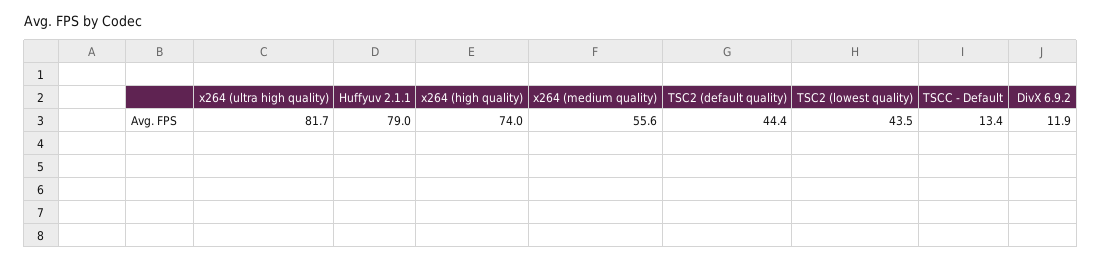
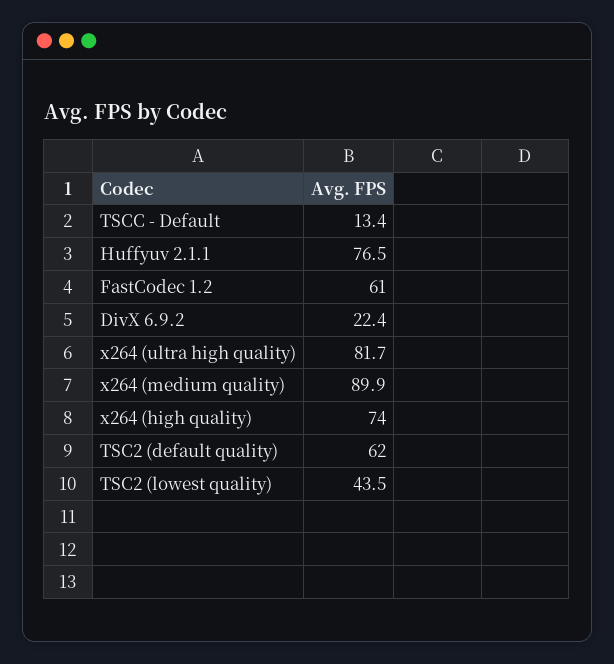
Huffyuv 2.1.1: 79 -> 76.5
x264 (medium quality): 55.6 -> 89.9
TSC2 (default quality): 44.4 -> 62
DivX 6.9.2: 11.9 -> 22.4
FastCodec 1.2: none -> 61

